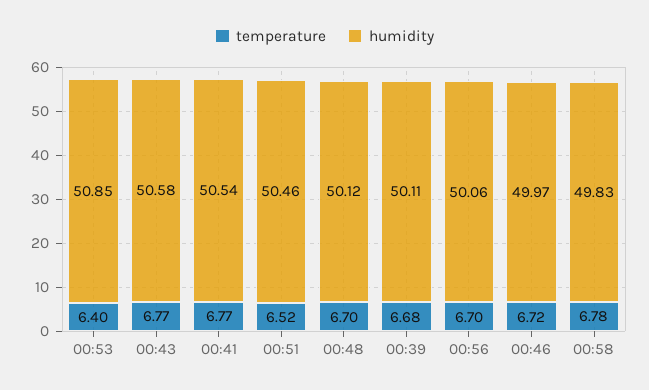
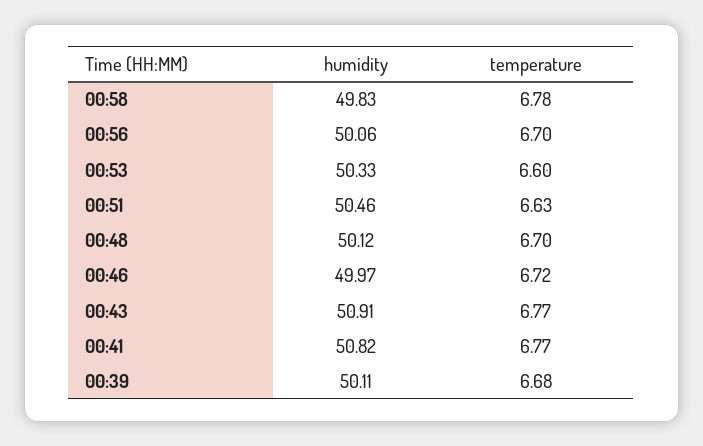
temperature, 00:53: 6.4 -> 6.6
humidity, 00:53: 50.85 -> 50.33
humidity, 00:43: 50.58 -> 50.91
humidity, 00:41: 50.54 -> 50.82
temperature, 00:51: 6.52 -> 6.63

